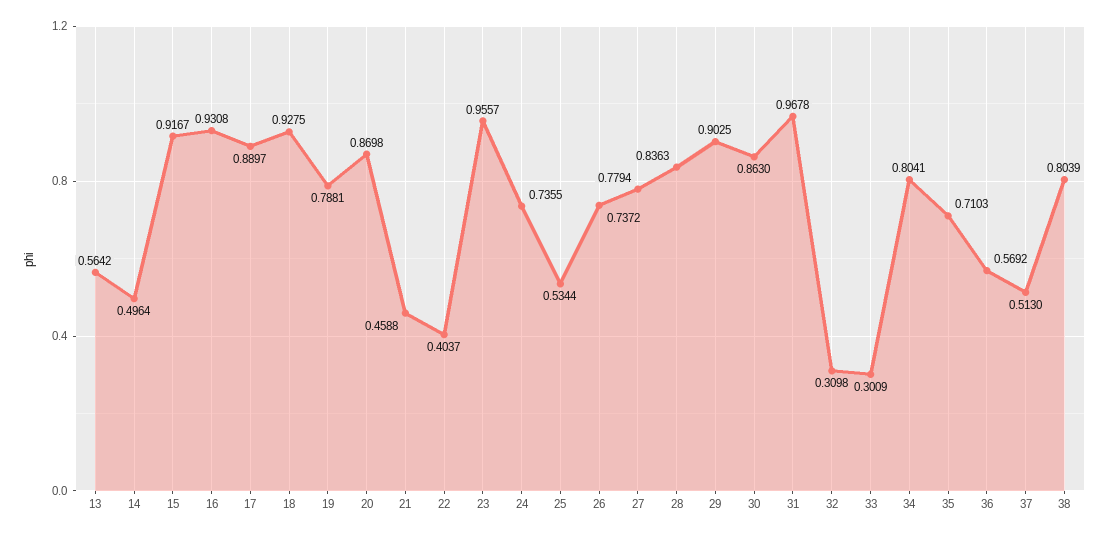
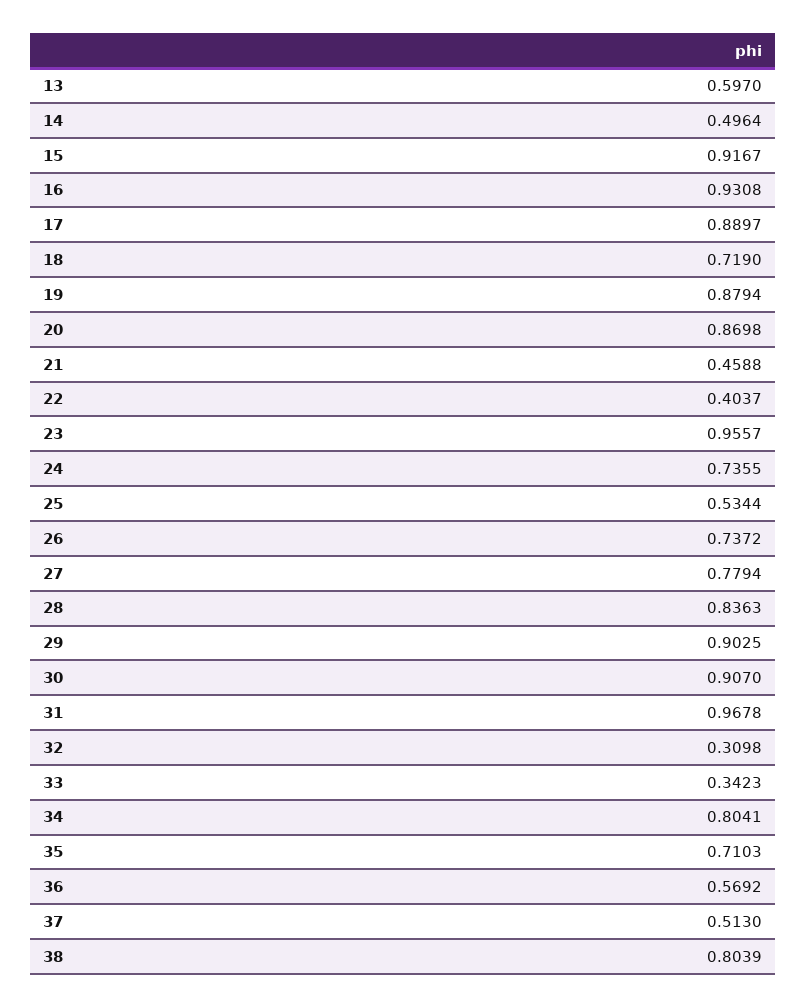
13: 0.5642 -> 0.597
18: 0.9275 -> 0.719
19: 0.7881 -> 0.8794
30: 0.863 -> 0.907
33: 0.3009 -> 0.3423

